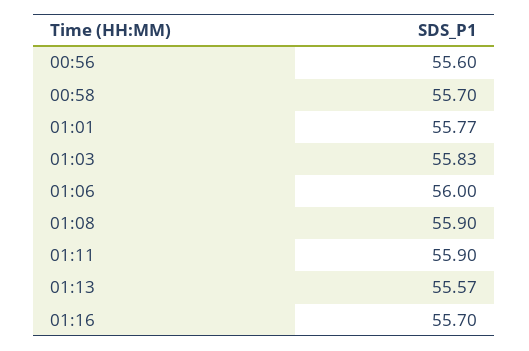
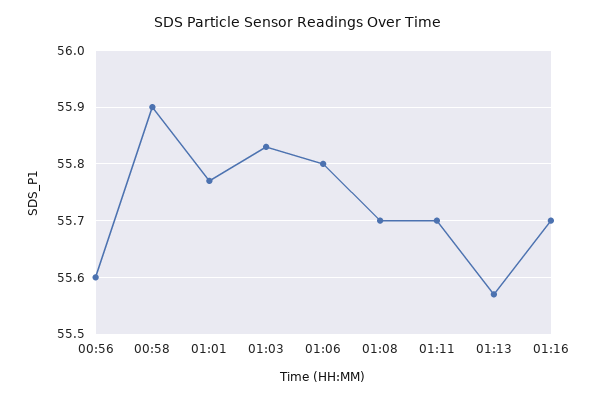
00:58: 55.7 -> 55.9
01:06: 56 -> 55.8
01:08: 55.9 -> 55.7
01:11: 55.9 -> 55.7

